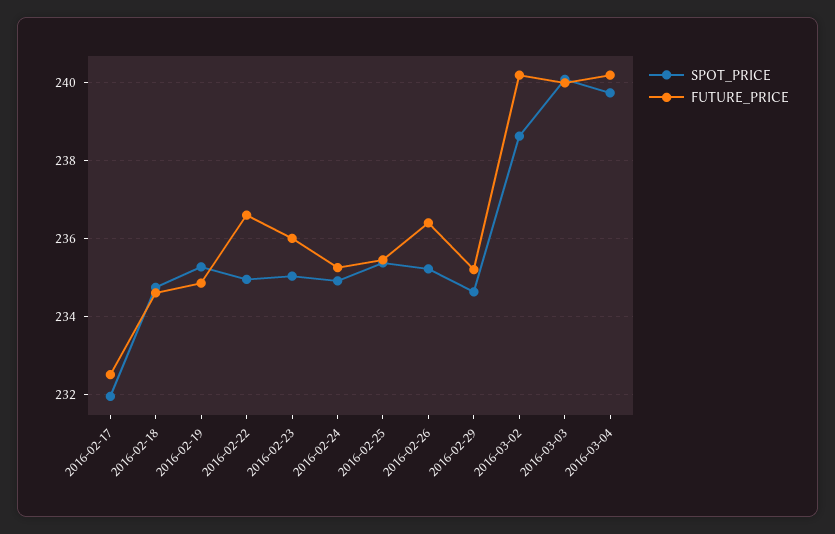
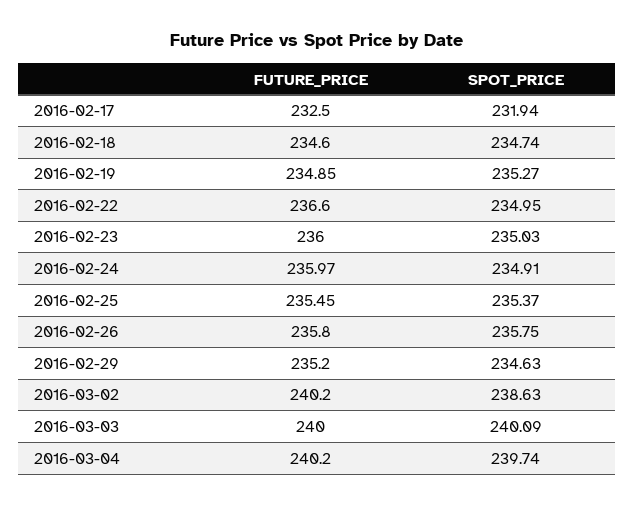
FUTURE_PRICE, 2016-02-24: 235.2 -> 235.97
SPOT_PRICE, 2016-02-26: 235.2 -> 235.75
FUTURE_PRICE, 2016-02-26: 236.4 -> 235.8

